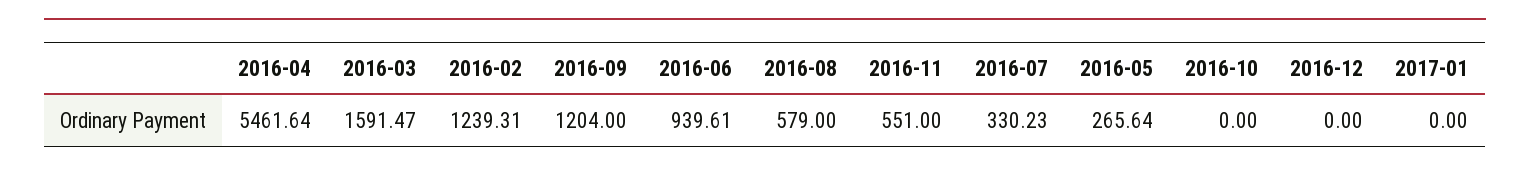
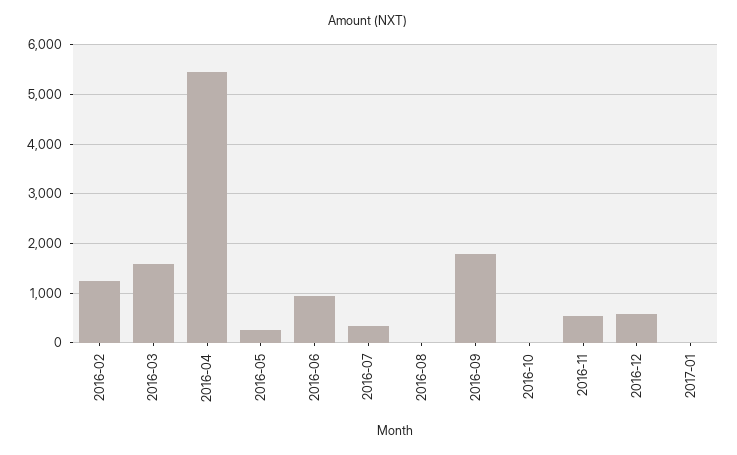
2016-09: 1204 -> 1800
2016-08: 579 -> 0
2016-12: 0 -> 600

